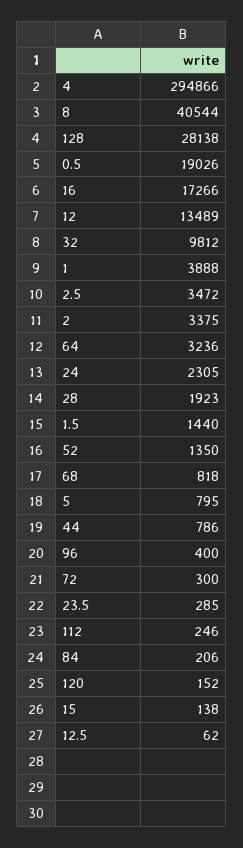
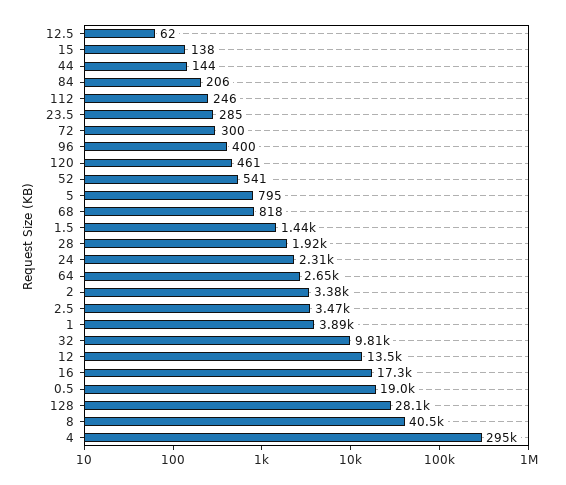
64: 3236 -> 2650
52: 1350 -> 541
44: 786 -> 144
120: 152 -> 461

